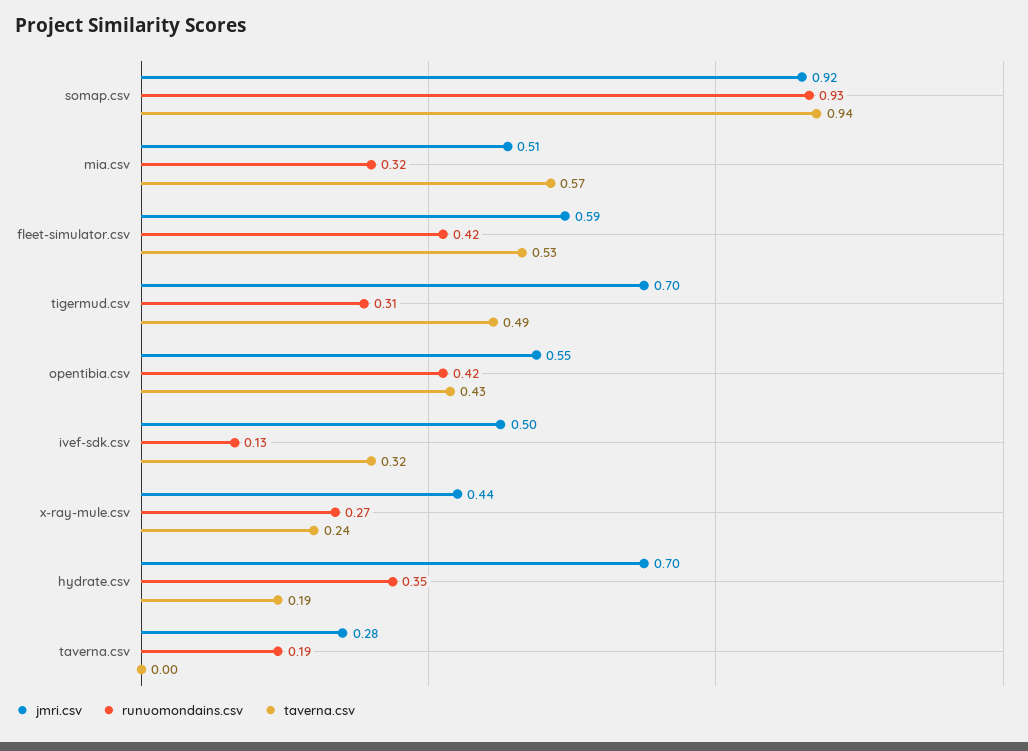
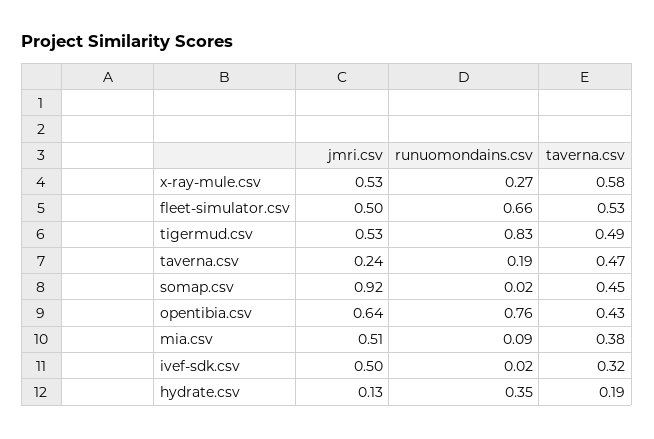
runuomondains.csv, somap.csv: 0.93 -> 0.02
taverna.csv, somap.csv: 0.94 -> 0.45
runuomondains.csv, mia.csv: 0.32 -> 0.09
taverna.csv, mia.csv: 0.57 -> 0.38
jmri.csv, fleet-simulator.csv: 0.59 -> 0.5
runuomondains.csv, fleet-simulator.csv: 0.42 -> 0.66
jmri.csv, tigermud.csv: 0.7 -> 0.53
runuomondains.csv, tigermud.csv: 0.31 -> 0.83
jmri.csv, opentibia.csv: 0.55 -> 0.64
runuomondains.csv, opentibia.csv: 0.42 -> 0.76
runuomondains.csv, ivef-sdk.csv: 0.13 -> 0.02
jmri.csv, x-ray-mule.csv: 0.44 -> 0.53
taverna.csv, x-ray-mule.csv: 0.24 -> 0.58
jmri.csv, hydrate.csv: 0.7 -> 0.13
jmri.csv, taverna.csv: 0.28 -> 0.24
taverna.csv, taverna.csv: 0 -> 0.47

